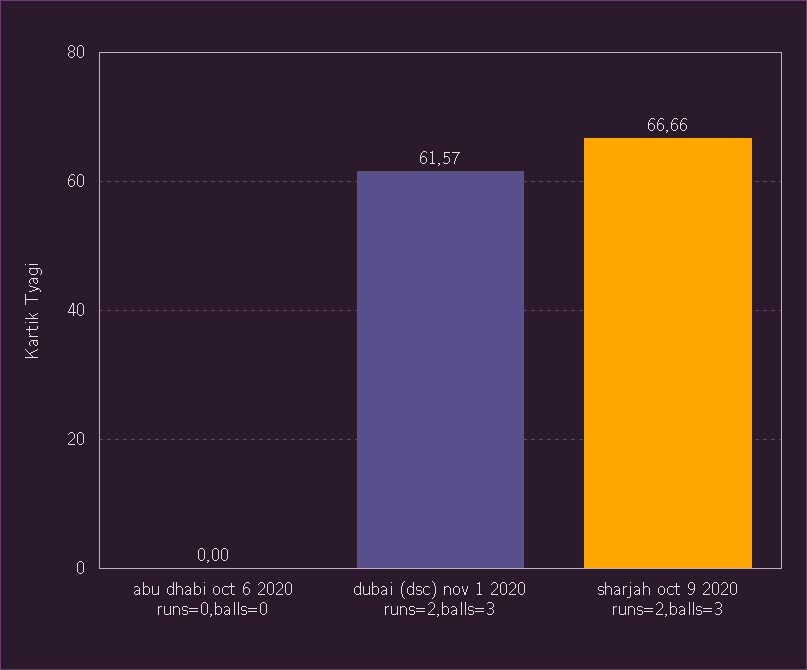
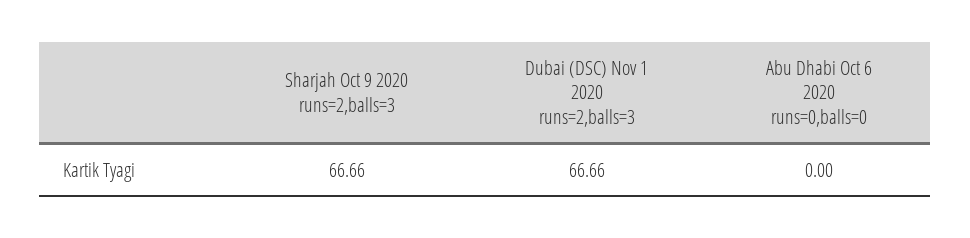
dubai (dsc) nov 1 2020 runs=2,balls=3: 61.57 -> 66.66

